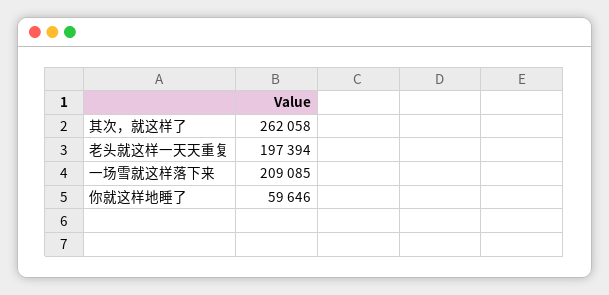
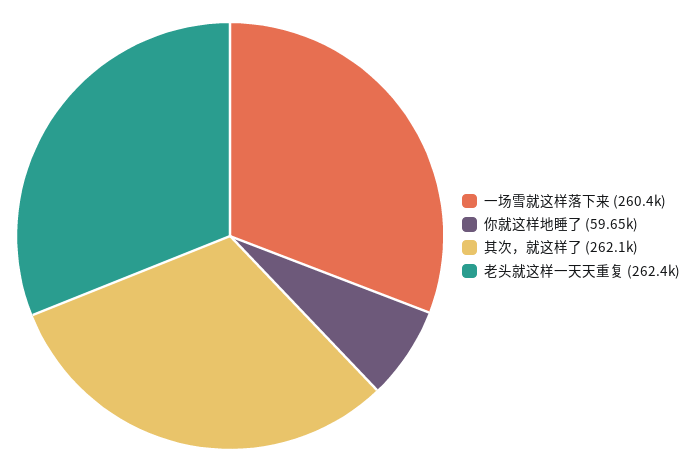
老头就这样一天天重复: 197394 -> 262400
一场雪就这样落下来: 209085 -> 260400

